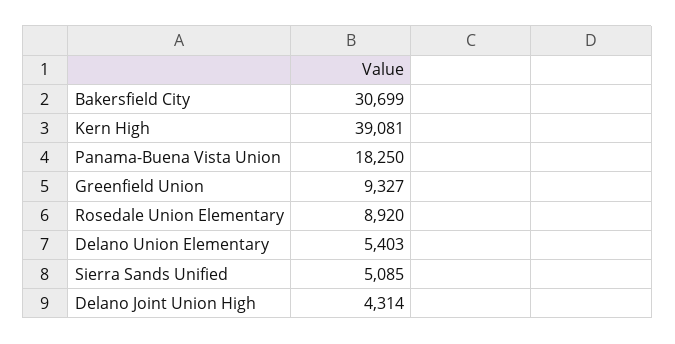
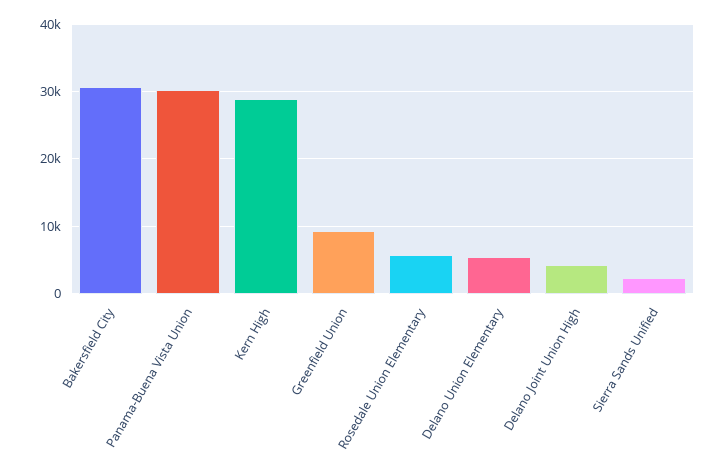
Kern High: 39081 -> 29000
Panama-Buena Vista Union: 18250 -> 30000
Rosedale Union Elementary: 8920 -> 6000
Sierra Sands Unified: 5085 -> 2000

